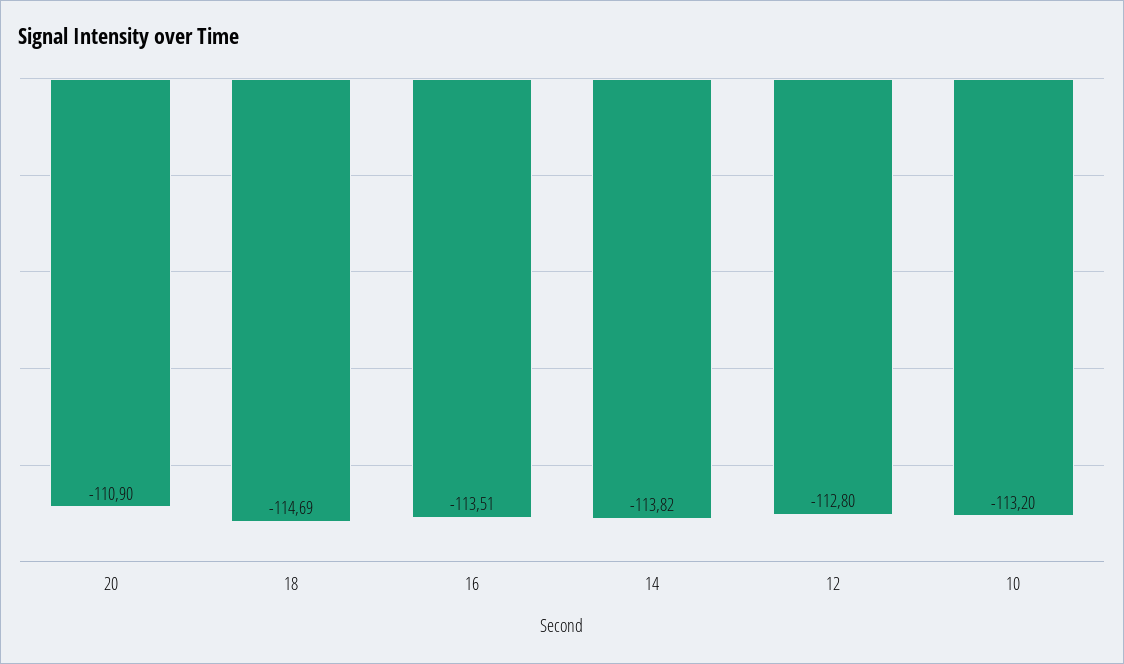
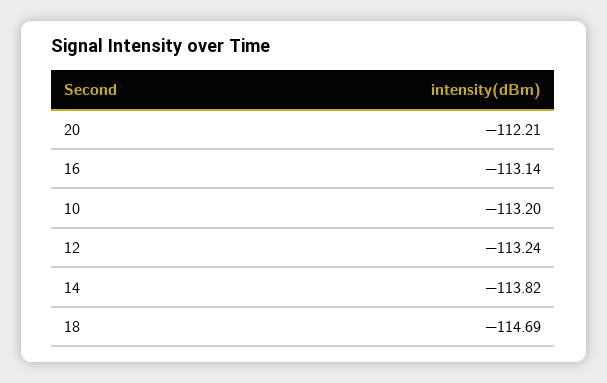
20: -110.9 -> -112.21
16: -113.51 -> -113.14
12: -112.8 -> -113.24

